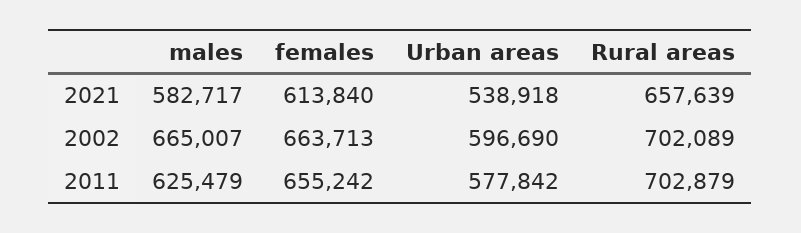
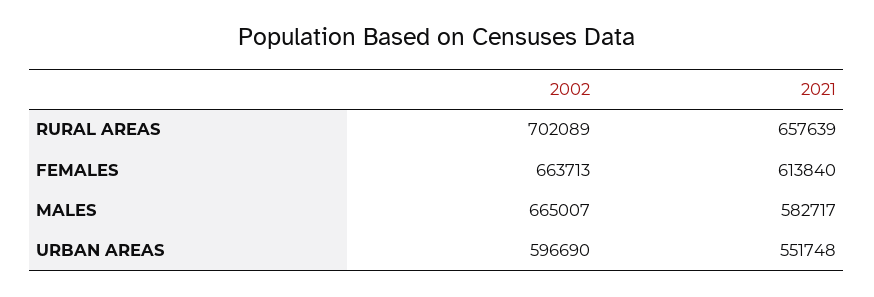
Urban areas, 2021: 538918 -> 551748
males, 2011: 625479 -> none
females, 2011: 655242 -> none
Urban areas, 2011: 577842 -> none
Rural areas, 2011: 702879 -> none

